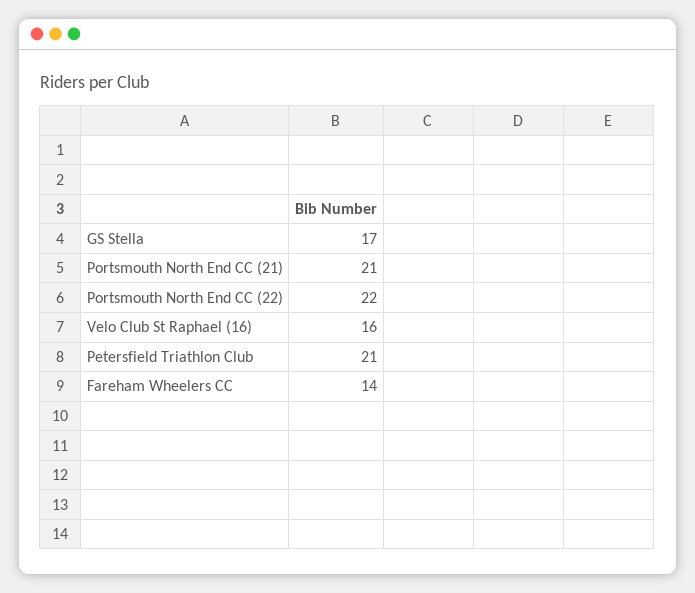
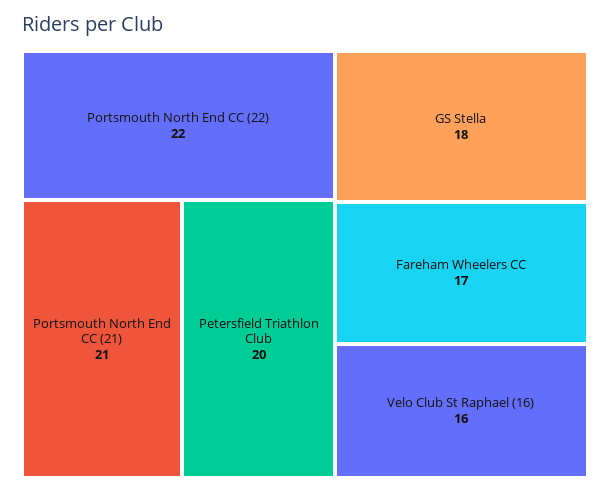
GS Stella: 17 -> 18
Petersfield Triathlon Club: 21 -> 20
Fareham Wheelers CC: 14 -> 17

